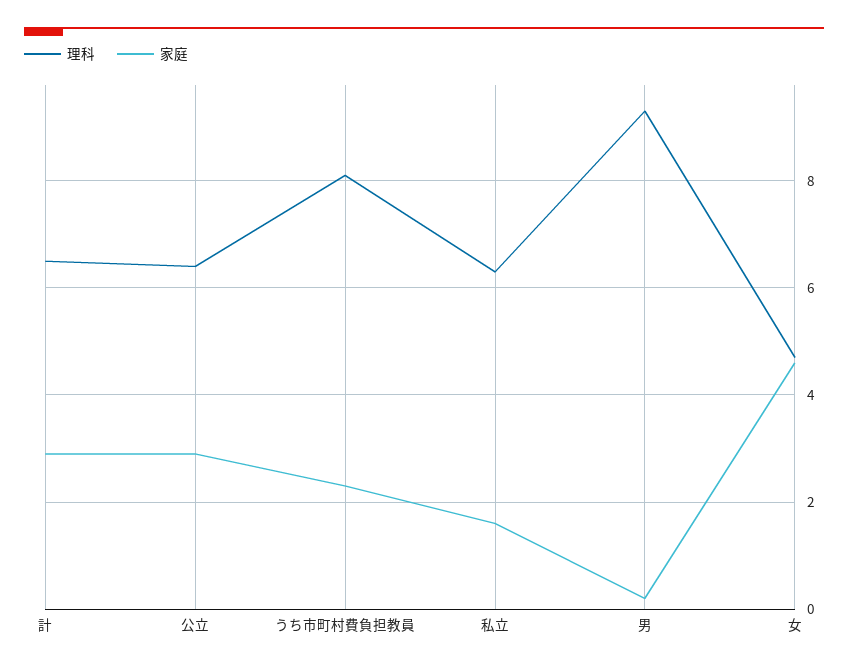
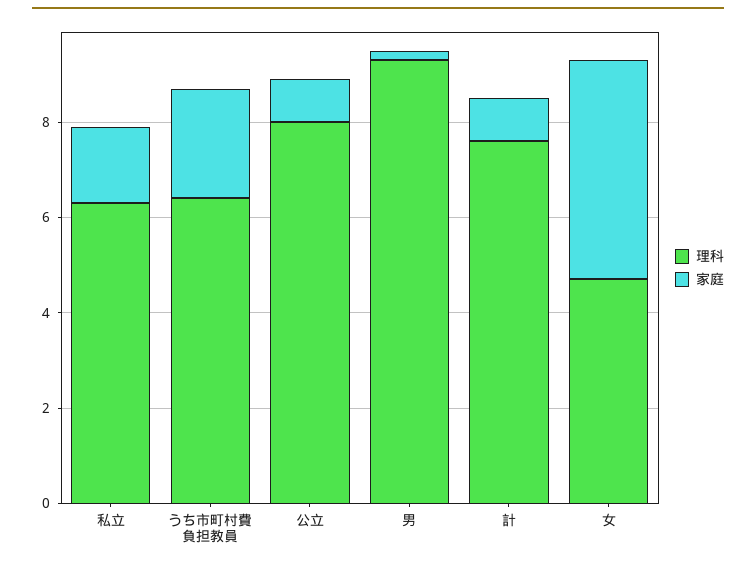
理科, 計: 6.5 -> 7.5
家庭, 計: 3 -> 1
理科, 公立: 6.5 -> 8
家庭, 公立: 3 -> 1
理科, うち市町村費負担教員: 8 -> 6.5

